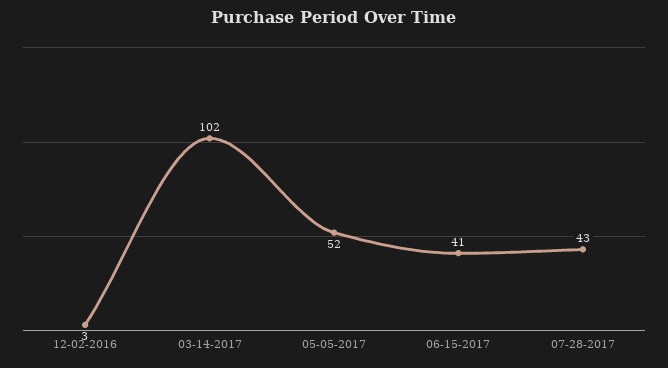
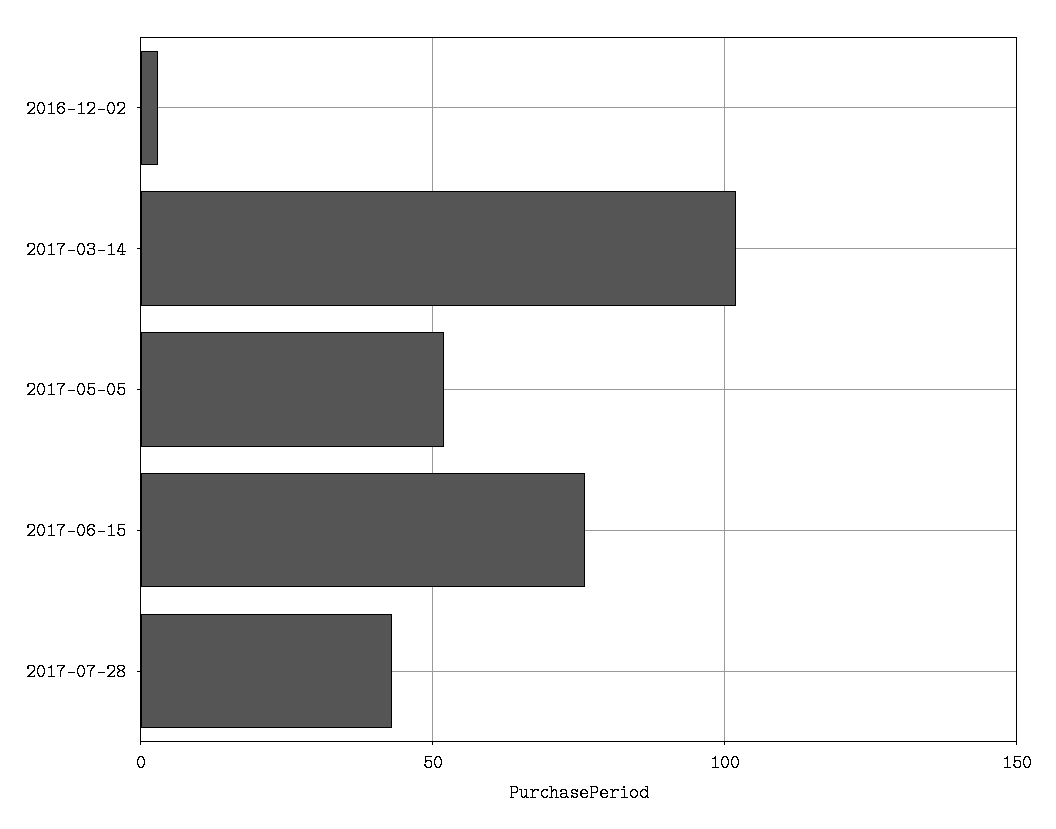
06-15-2017: 41 -> 75

